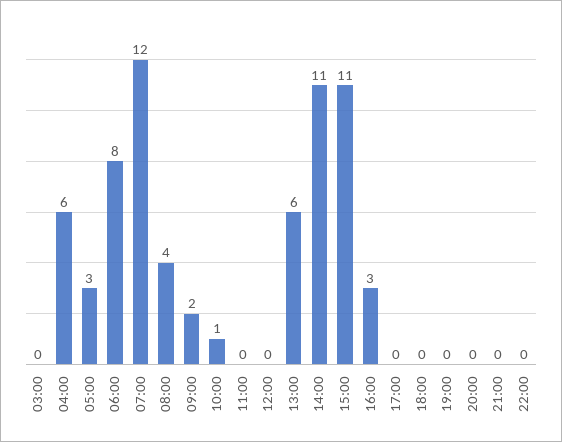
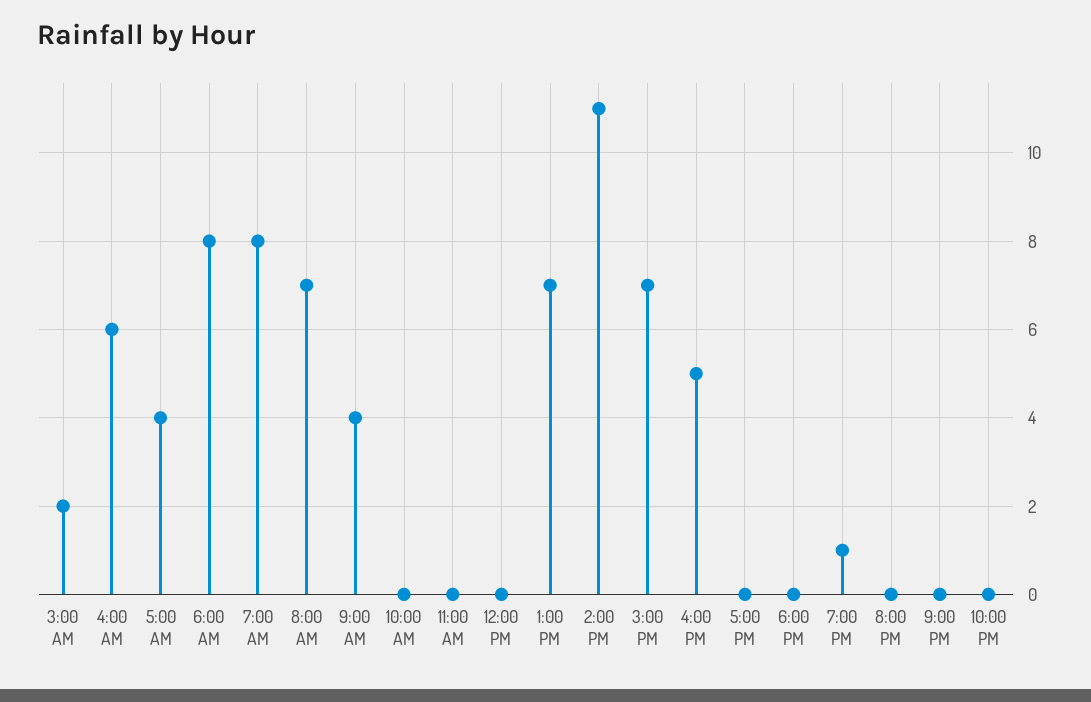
03:00: 0 -> 2
05:00: 3 -> 4
07:00: 12 -> 8
08:00: 4 -> 7
09:00: 2 -> 4
10:00: 1 -> 0
13:00: 6 -> 7
15:00: 11 -> 7
16:00: 3 -> 5
19:00: 0 -> 1

